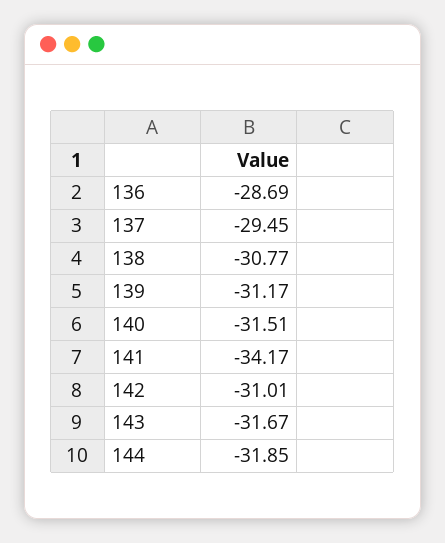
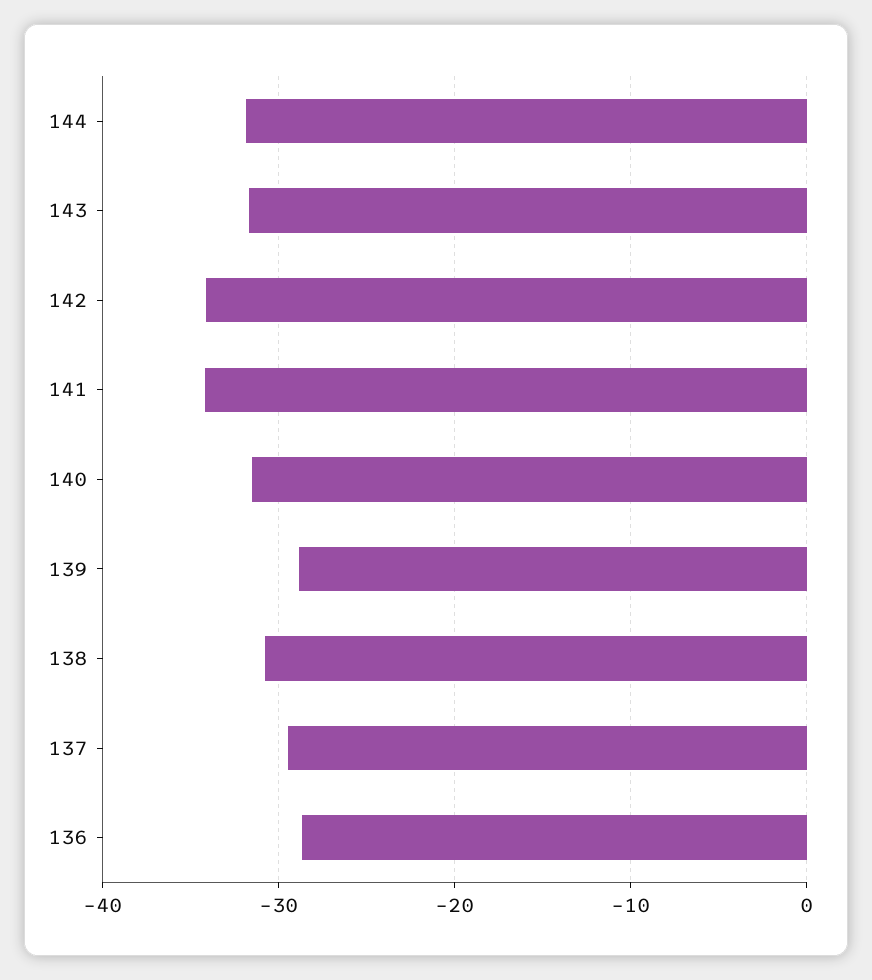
139: -31.17 -> -29
142: -31.01 -> -34

